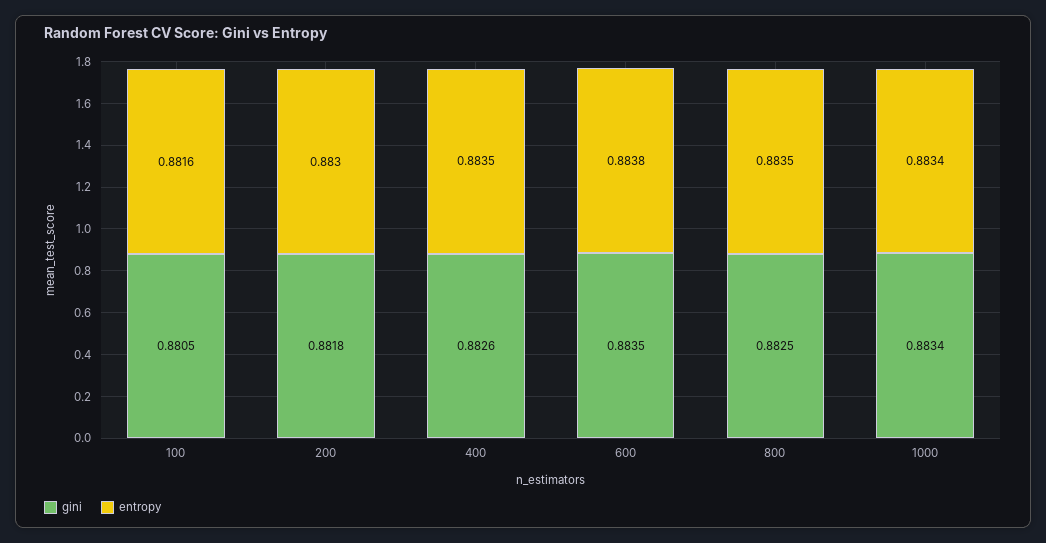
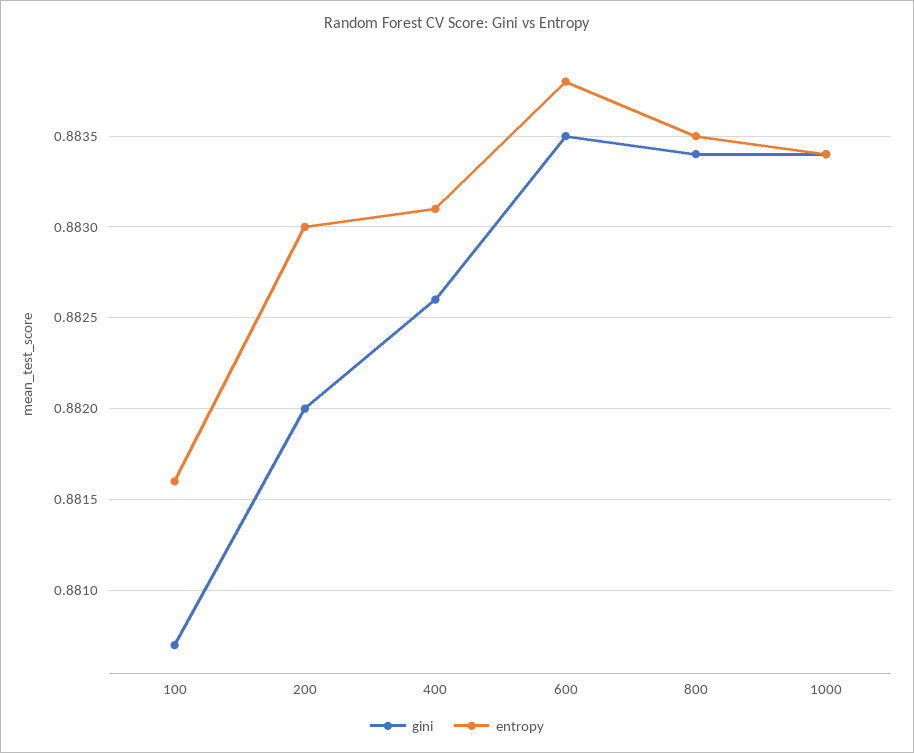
gini, 100: 0.8805 -> 0.8807
gini, 200: 0.8818 -> 0.882
entropy, 400: 0.8835 -> 0.8831
gini, 800: 0.8825 -> 0.8834

